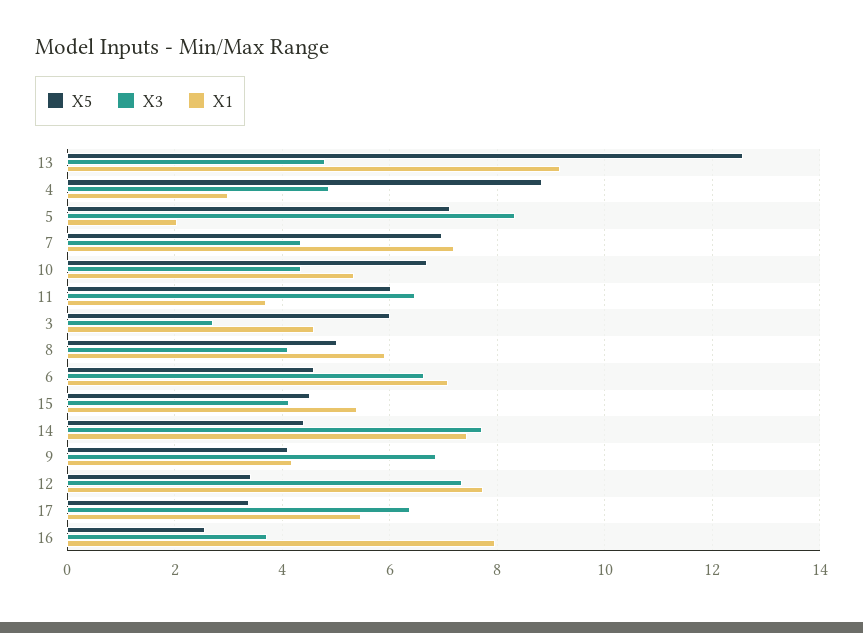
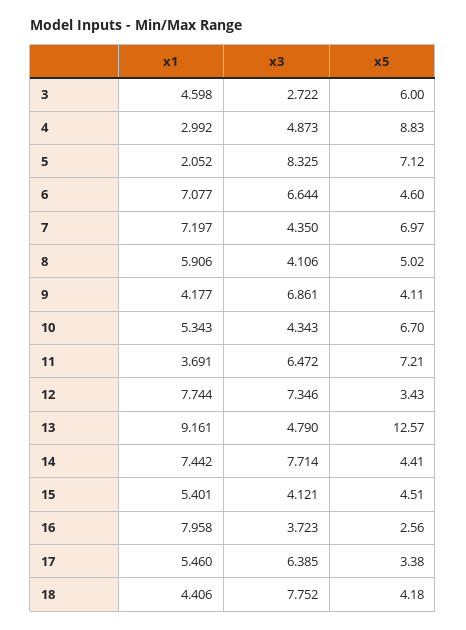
X5, 11: 6 -> 7.21
X1, 18: none -> 4.406
X3, 18: none -> 7.752
X5, 18: none -> 4.18

